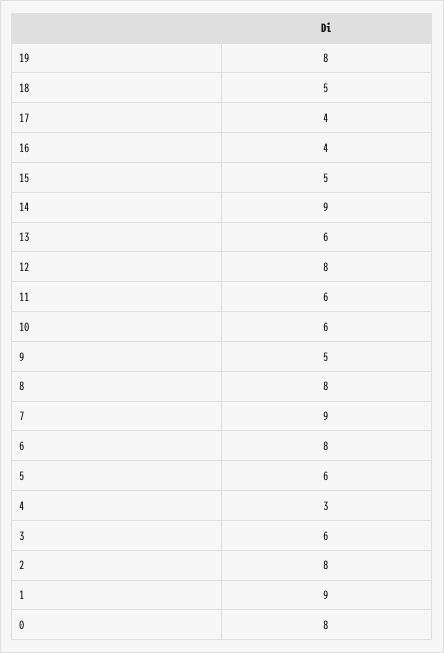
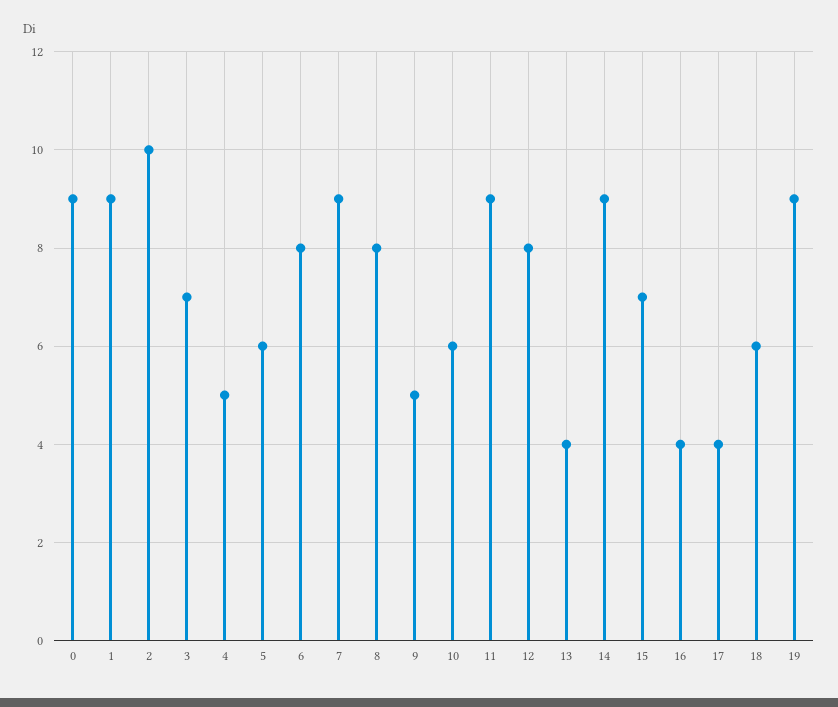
19: 8 -> 9
18: 5 -> 6
15: 5 -> 7
13: 6 -> 4
11: 6 -> 9
4: 3 -> 5
3: 6 -> 7
2: 8 -> 10
0: 8 -> 9

